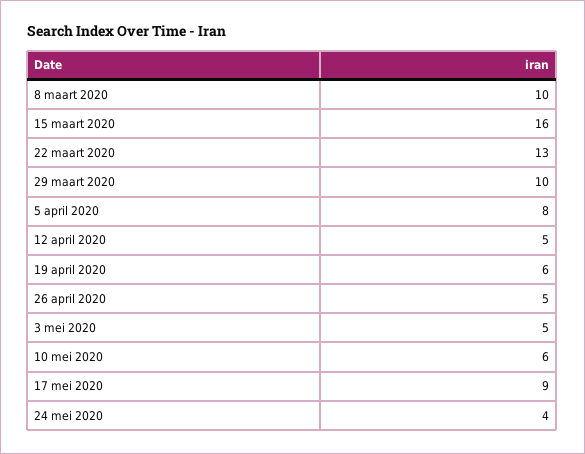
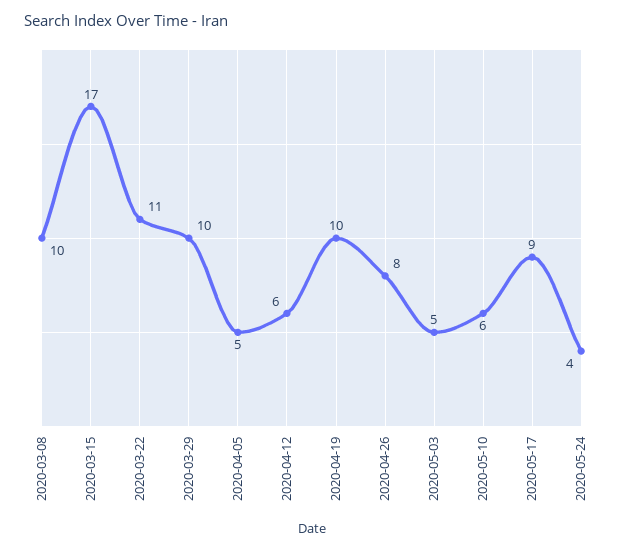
15 maart 2020: 16 -> 17
22 maart 2020: 13 -> 11
5 april 2020: 8 -> 5
12 april 2020: 5 -> 6
19 april 2020: 6 -> 10
26 april 2020: 5 -> 8

